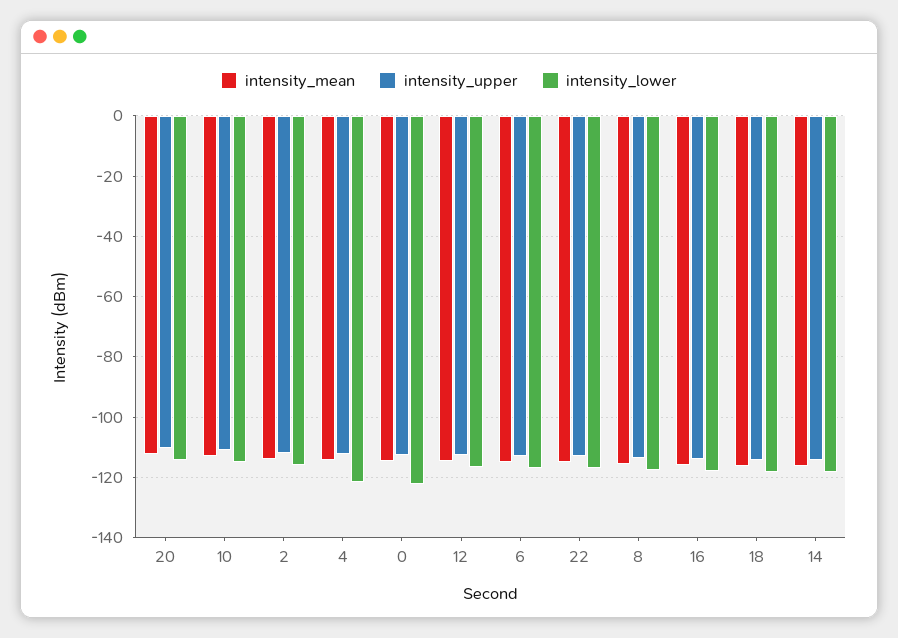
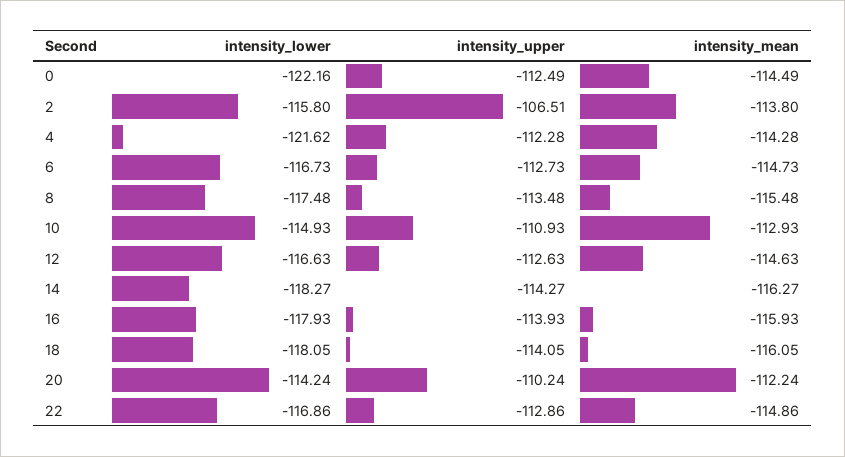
intensity_upper, 2: -112 -> -106.51

